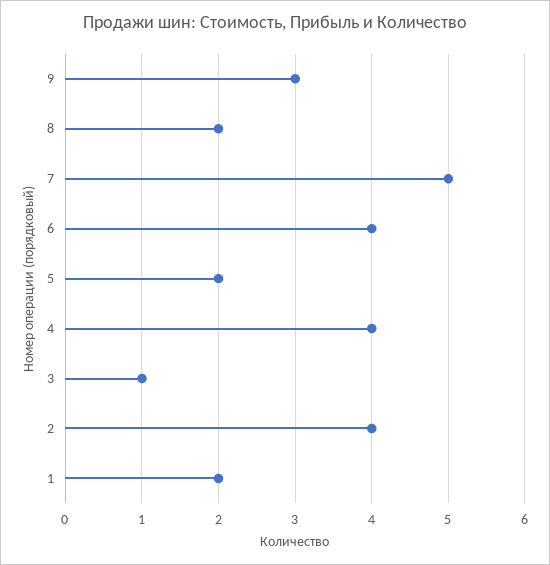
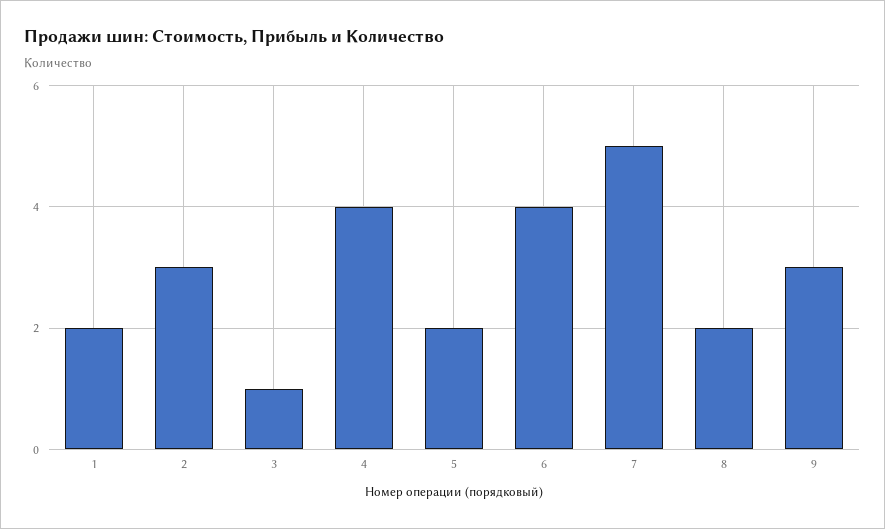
2: 4 -> 3

